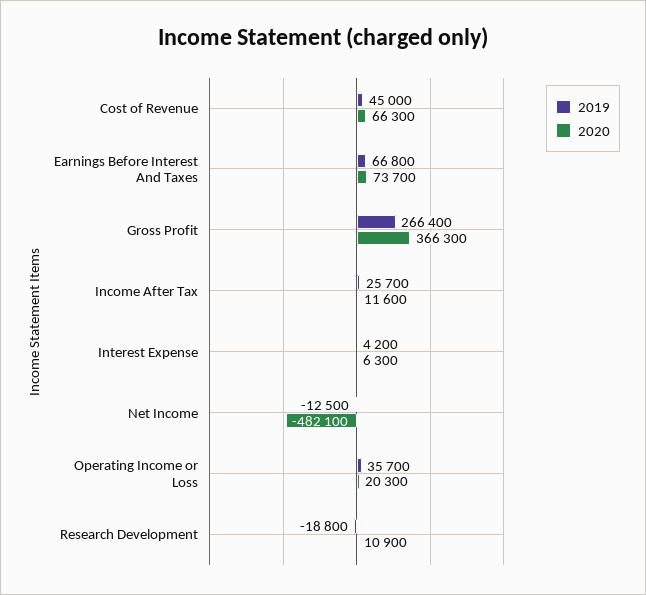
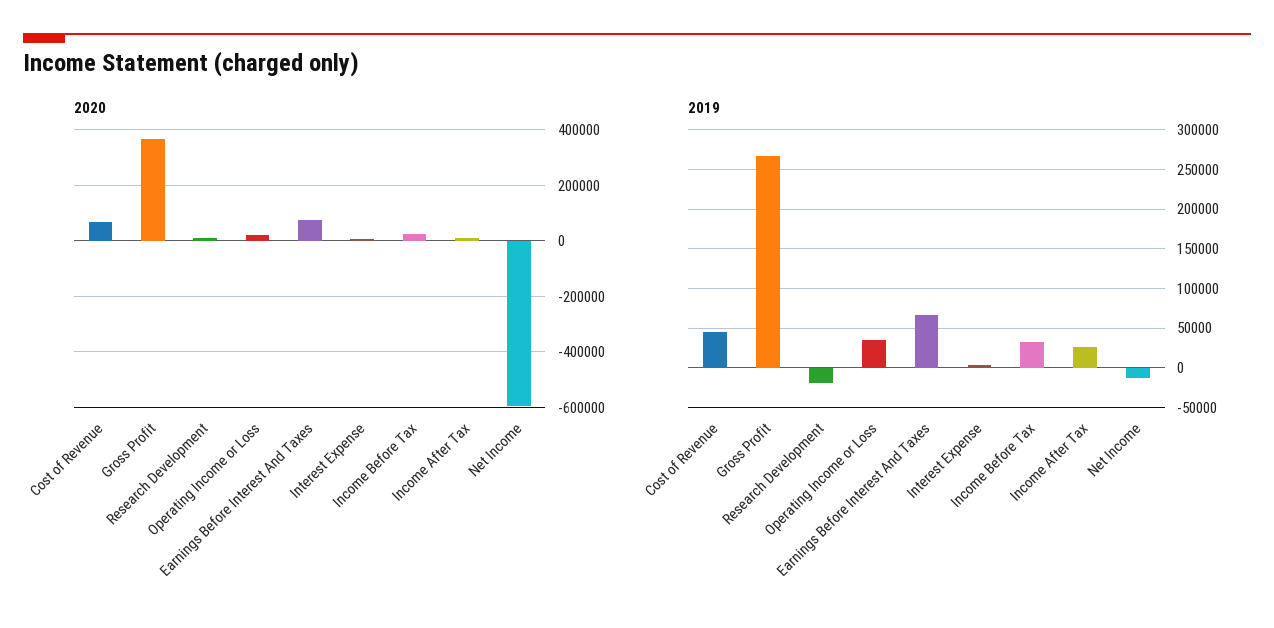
2020, Net Income: -482100 -> -600000
2020, Income Before Tax: none -> 25000
2019, Income Before Tax: none -> 30000

